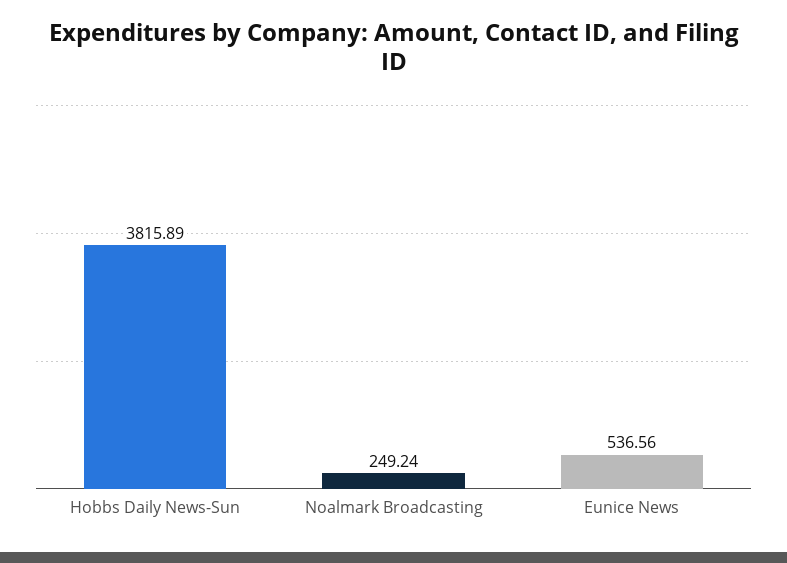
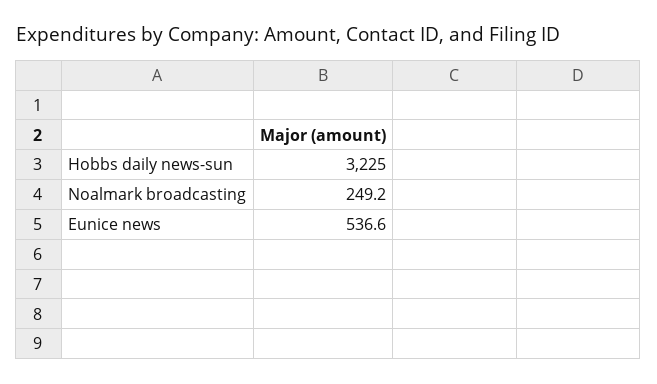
Hobbs Daily News-Sun: 3815.89 -> 3225

